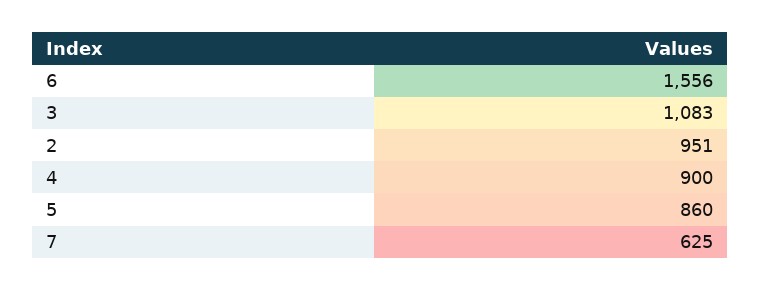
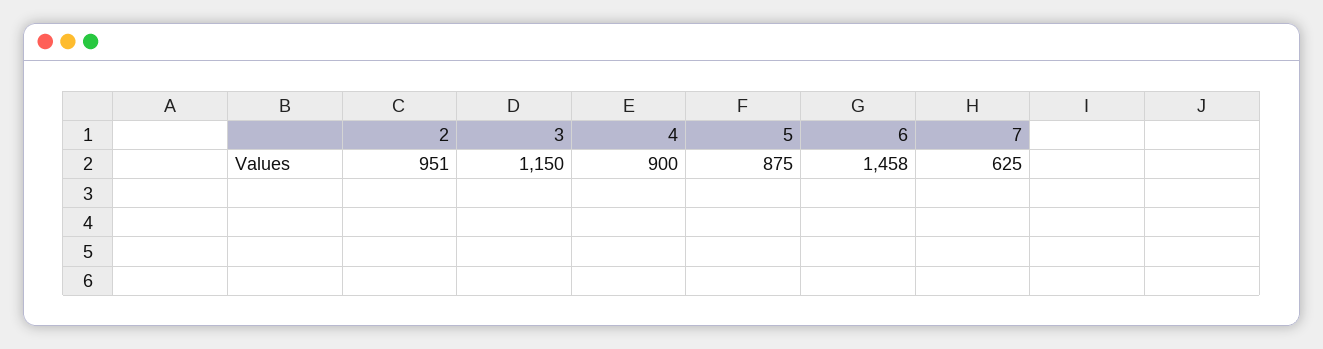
6: 1556 -> 1458
3: 1083 -> 1150
5: 860 -> 875

